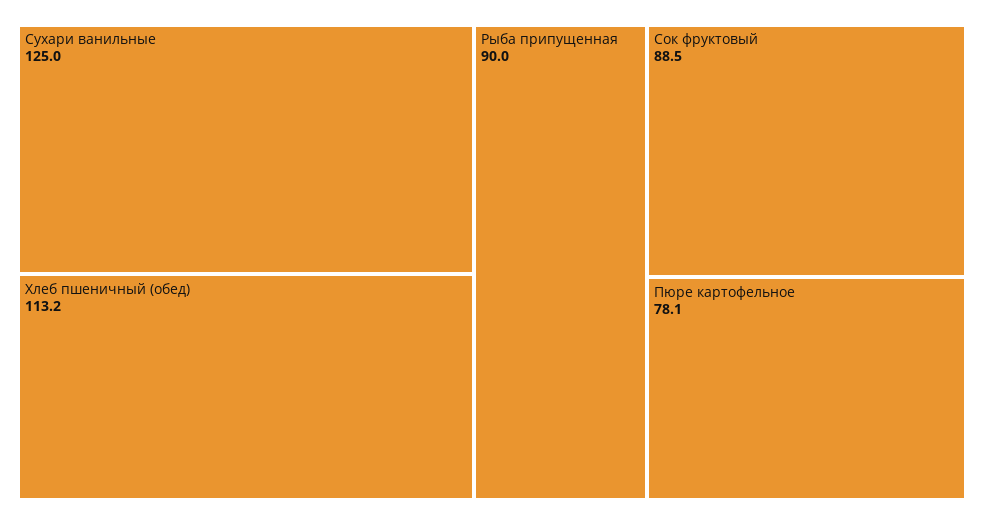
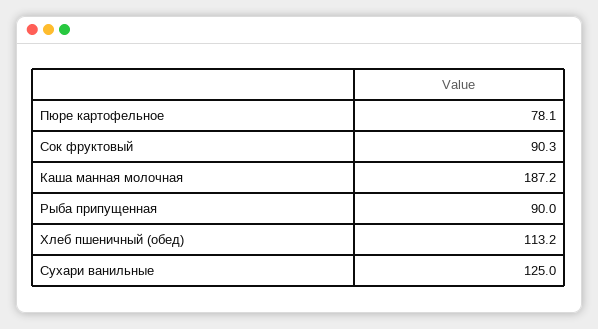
Сок фруктовый: 88.5 -> 90.3
Каша манная молочная: none -> 187.2

